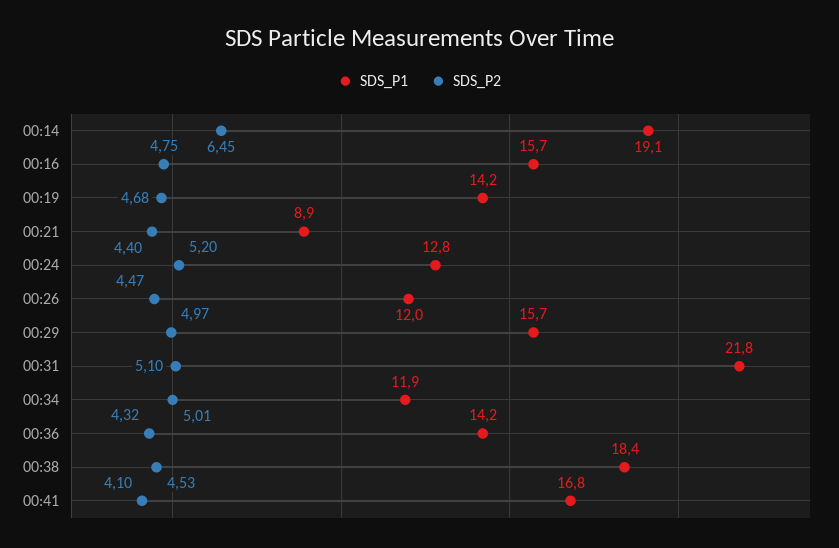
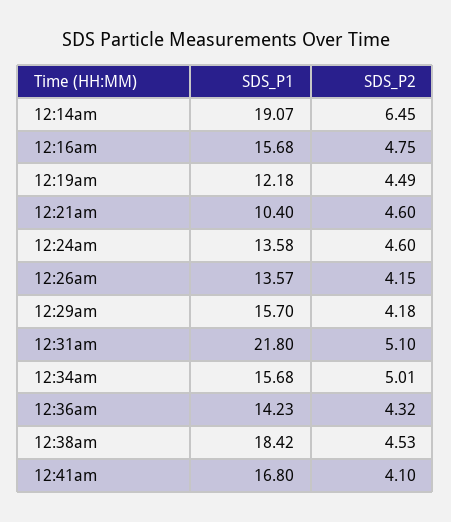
SDS_P1, 00:19: 14.2 -> 12.18
SDS_P2, 00:19: 4.68 -> 4.49
SDS_P1, 00:21: 8.9 -> 10.4
SDS_P2, 00:21: 4.4 -> 4.6
SDS_P1, 00:24: 12.8 -> 13.58
SDS_P2, 00:24: 5.2 -> 4.6
SDS_P1, 00:26: 12 -> 13.57
SDS_P2, 00:26: 4.47 -> 4.15
SDS_P2, 00:29: 4.97 -> 4.18
SDS_P1, 00:34: 11.9 -> 15.68

